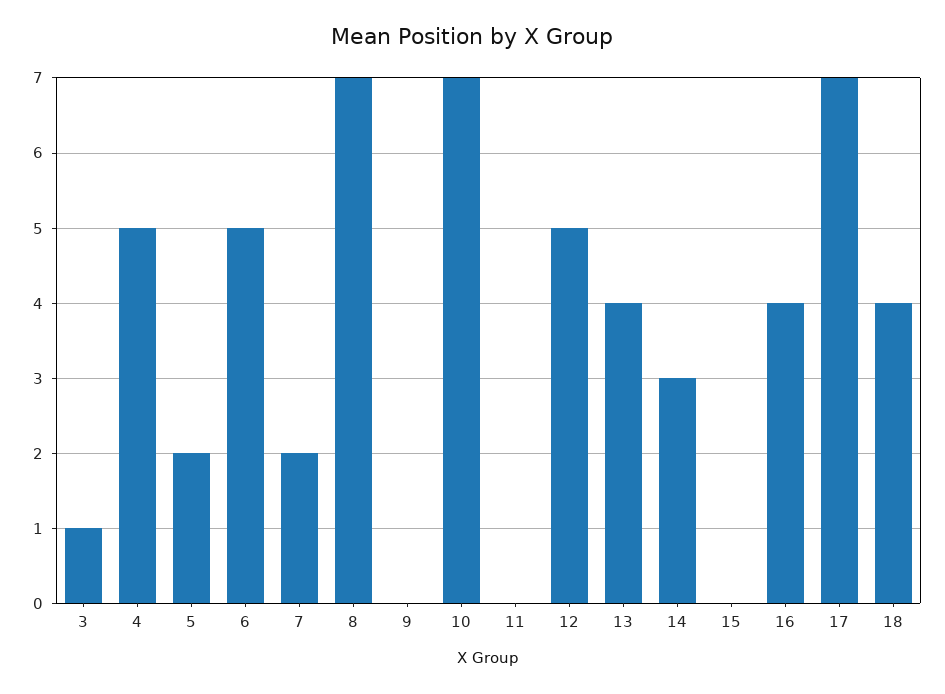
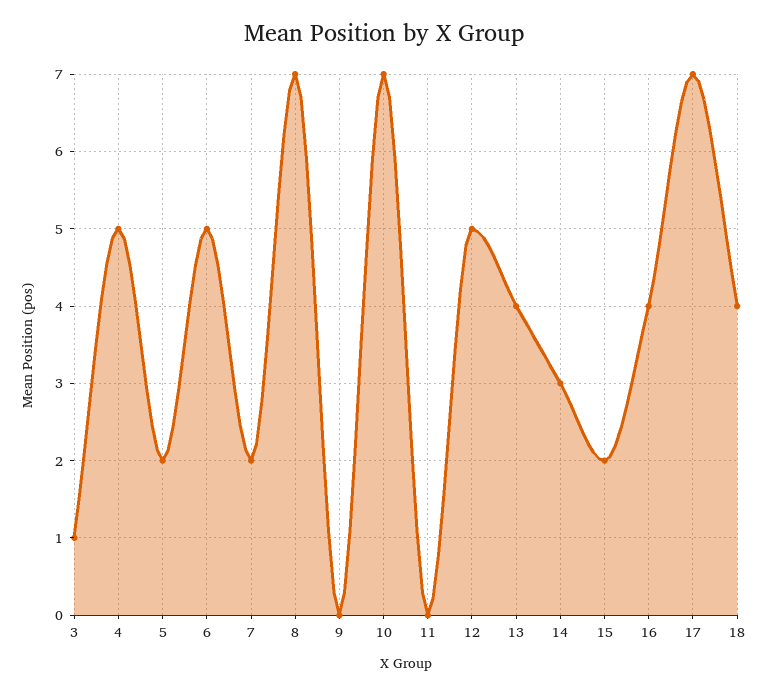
15: 0 -> 2

